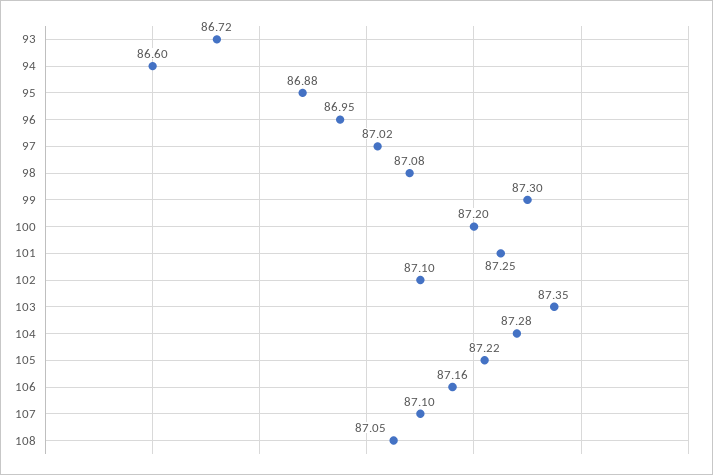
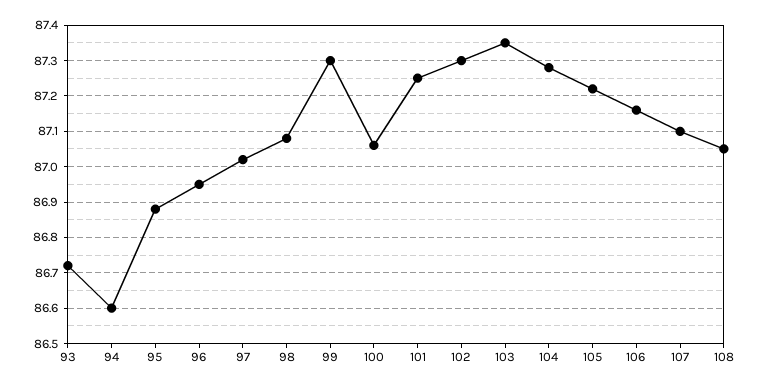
100: 87.2 -> 87.05
102: 87.1 -> 87.3

